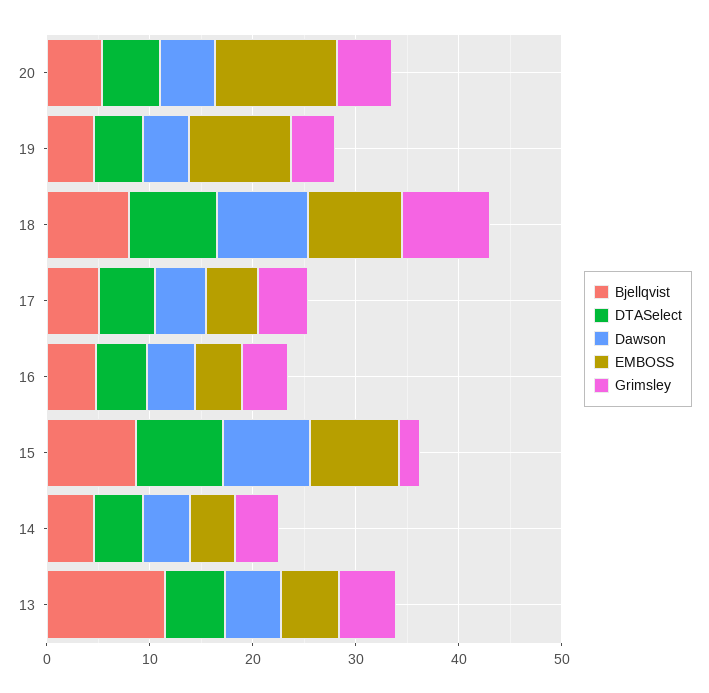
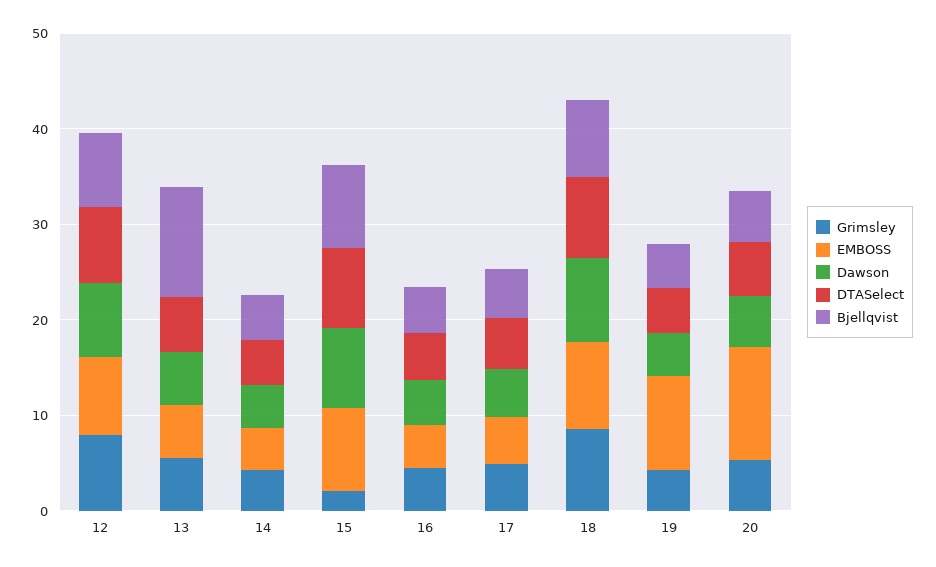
Grimsley, 12: none -> 8
EMBOSS, 12: none -> 8
Dawson, 12: none -> 8
DTASelect, 12: none -> 8
Bjellqvist, 12: none -> 8

